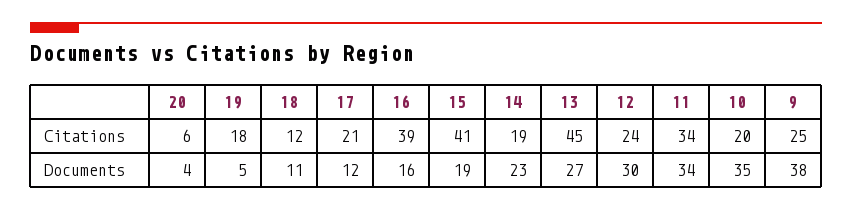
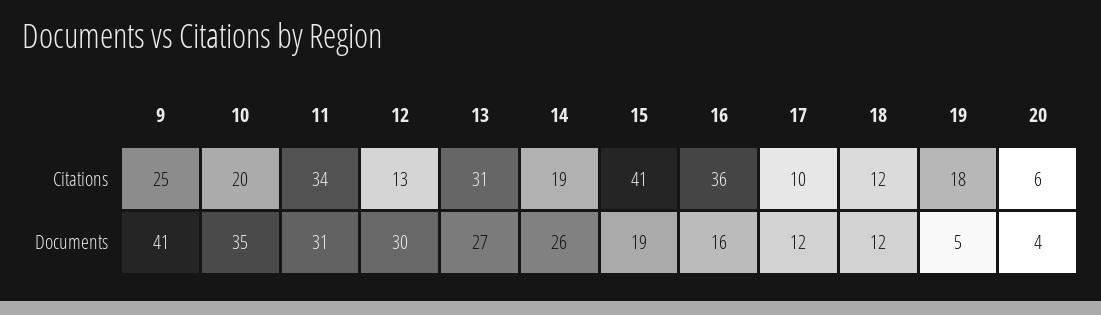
17, Citations: 21 -> 10
16, Citations: 39 -> 36
13, Citations: 45 -> 31
12, Citations: 24 -> 13
18, Documents: 11 -> 12
14, Documents: 23 -> 26
11, Documents: 34 -> 31
9, Documents: 38 -> 41

